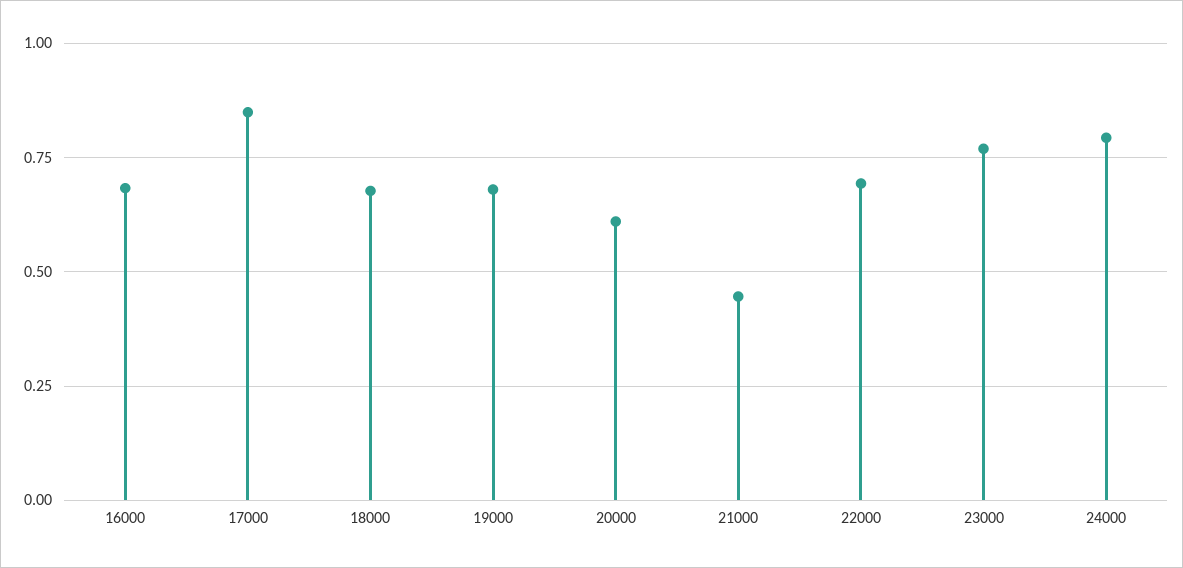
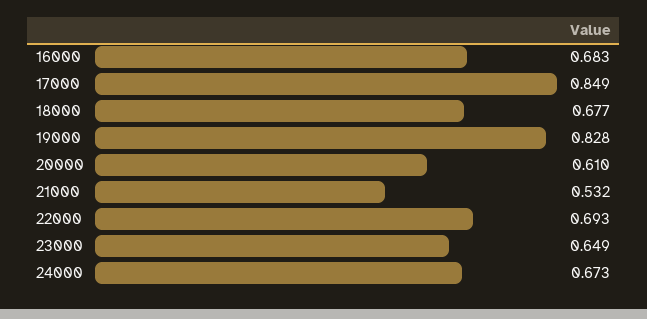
19000: 0.675 -> 0.828
21000: 0.45 -> 0.532
23000: 0.775 -> 0.649
24000: 0.8 -> 0.673

